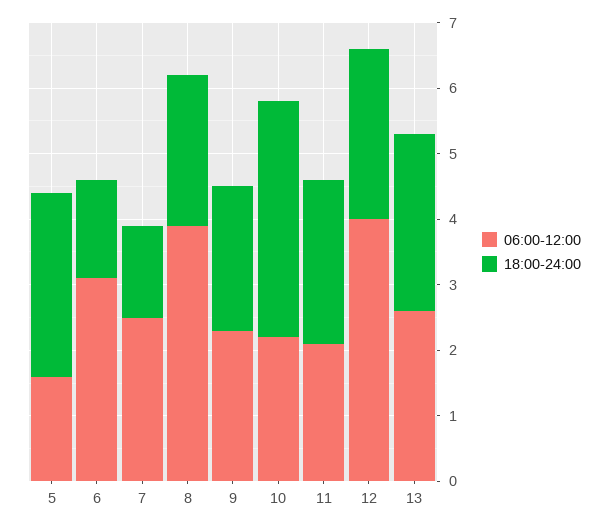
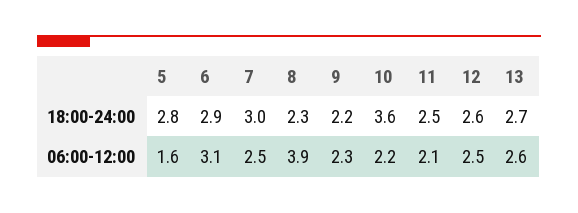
18:00-24:00, 6: 1.5 -> 2.9
18:00-24:00, 7: 1.5 -> 3
06:00-12:00, 12: 4 -> 2.5

